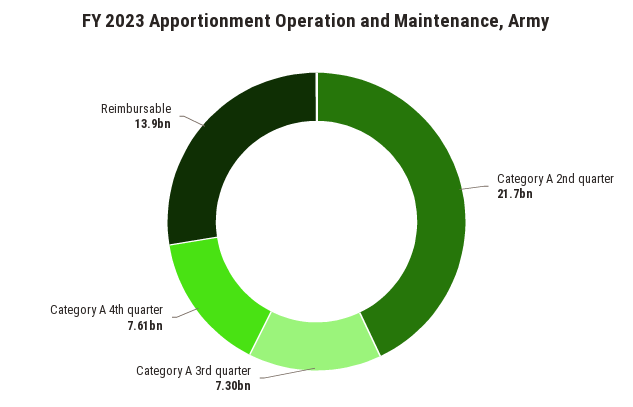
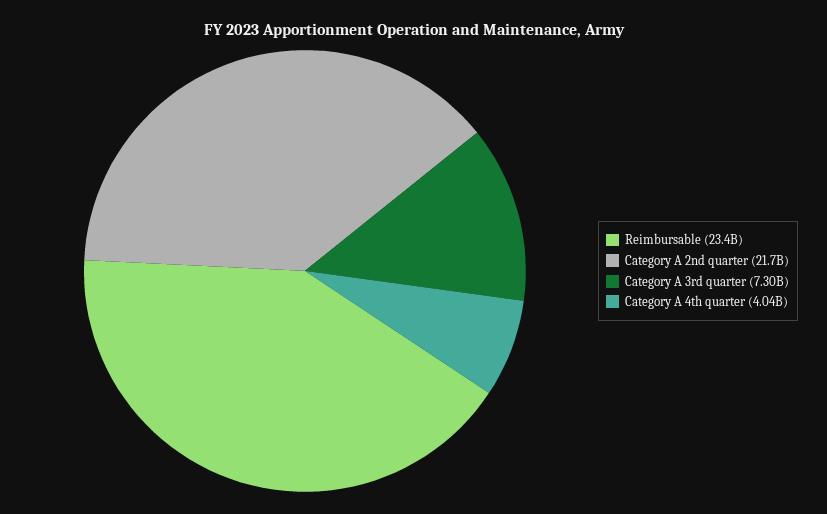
Category A 4th quarter: 7610000000 -> 4040000000
Reimbursable: 13900000000 -> 23400000000

